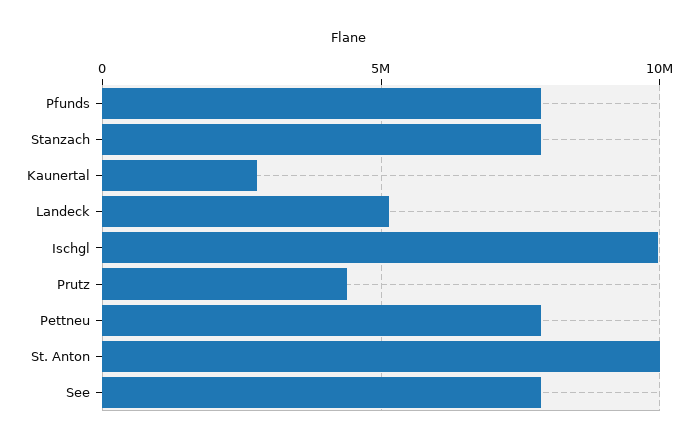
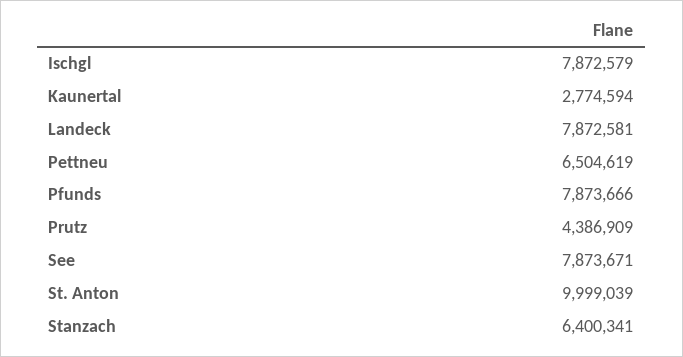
Stanzach: 8000000 -> 6400341
Landeck: 5000000 -> 7872581
Ischgl: 10000000 -> 7872579
Pettneu: 8000000 -> 6504619

